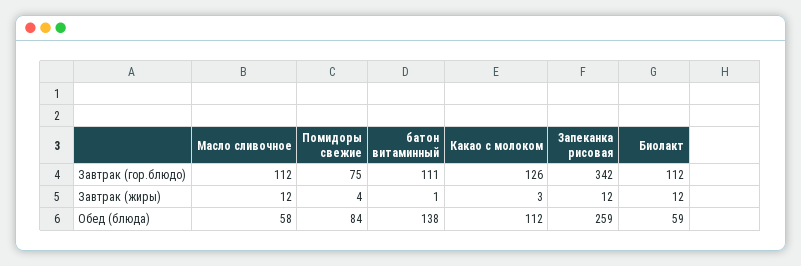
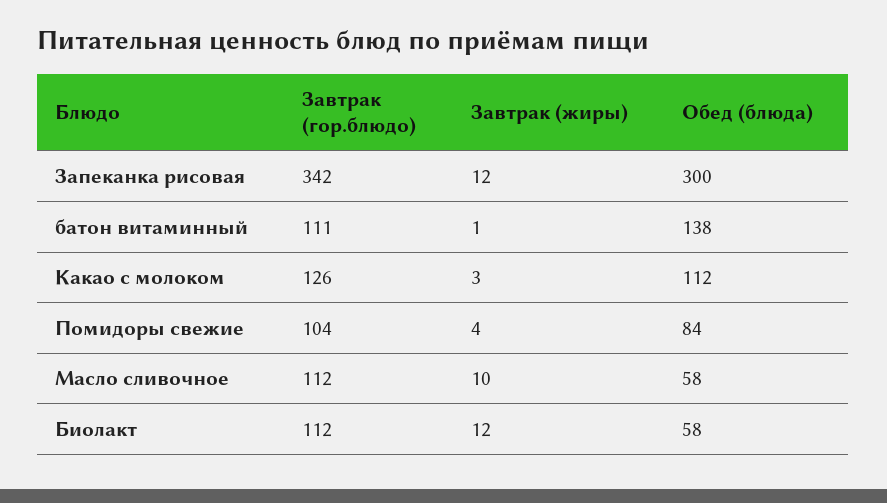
Помидоры свежие, Завтрак (гор.блюдо): 75 -> 104
Масло сливочное, Завтрак (жиры): 12 -> 10
Запеканка рисовая, Обед (блюда): 259 -> 300
Биолакт, Обед (блюда): 59 -> 58

